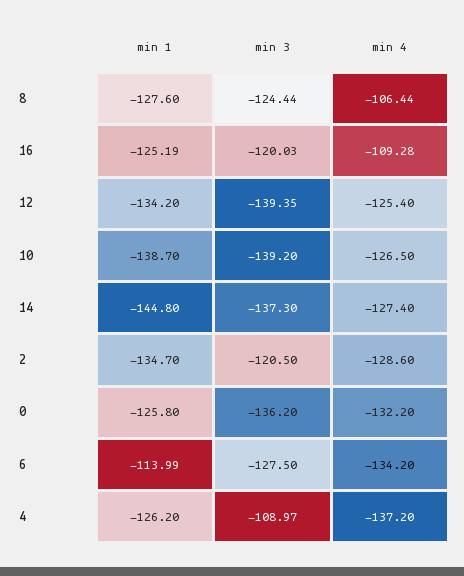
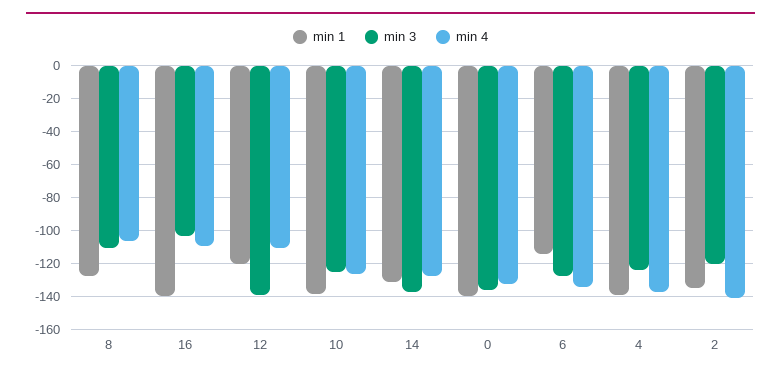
min 3, 8: -124.44 -> -110
min 1, 16: -125.19 -> -140
min 3, 16: -120.03 -> -105
min 1, 12: -134.2 -> -120
min 4, 12: -125.4 -> -110
min 3, 10: -139.2 -> -125
min 1, 14: -144.8 -> -130
min 4, 2: -128.6 -> -140
min 1, 0: -125.8 -> -140
min 1, 4: -126.2 -> -140
min 3, 4: -108.97 -> -125

